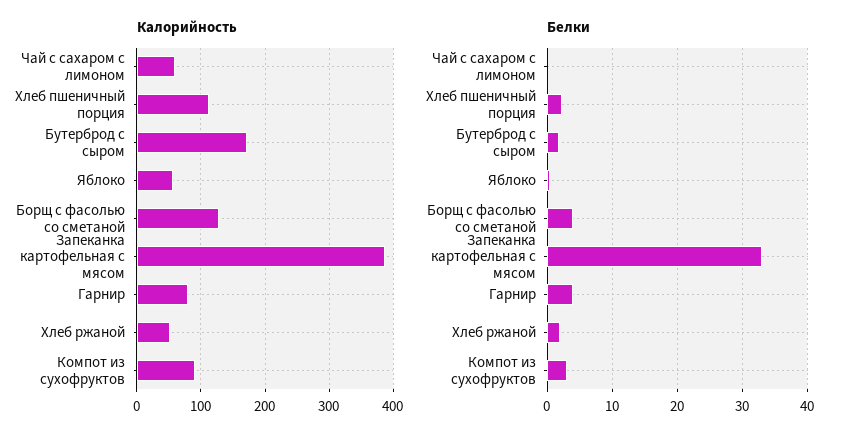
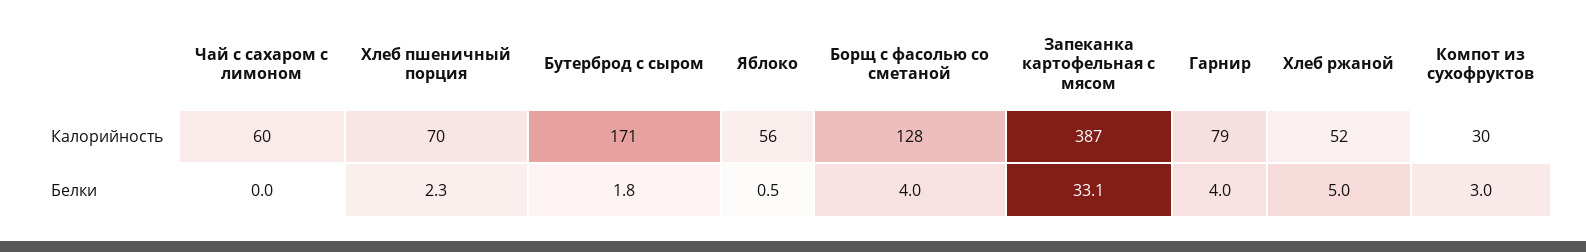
Калорийность, Хлеб пшеничный порция: 110 -> 70
Калорийность, Компот из сухофруктов: 90 -> 30
Белки, Хлеб ржаной: 2 -> 5

